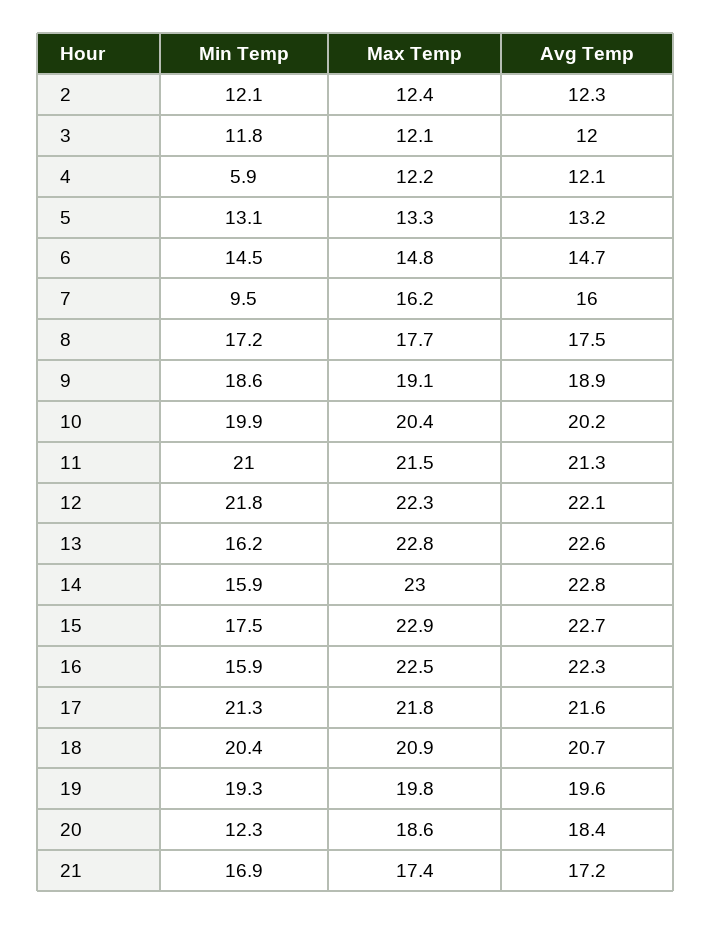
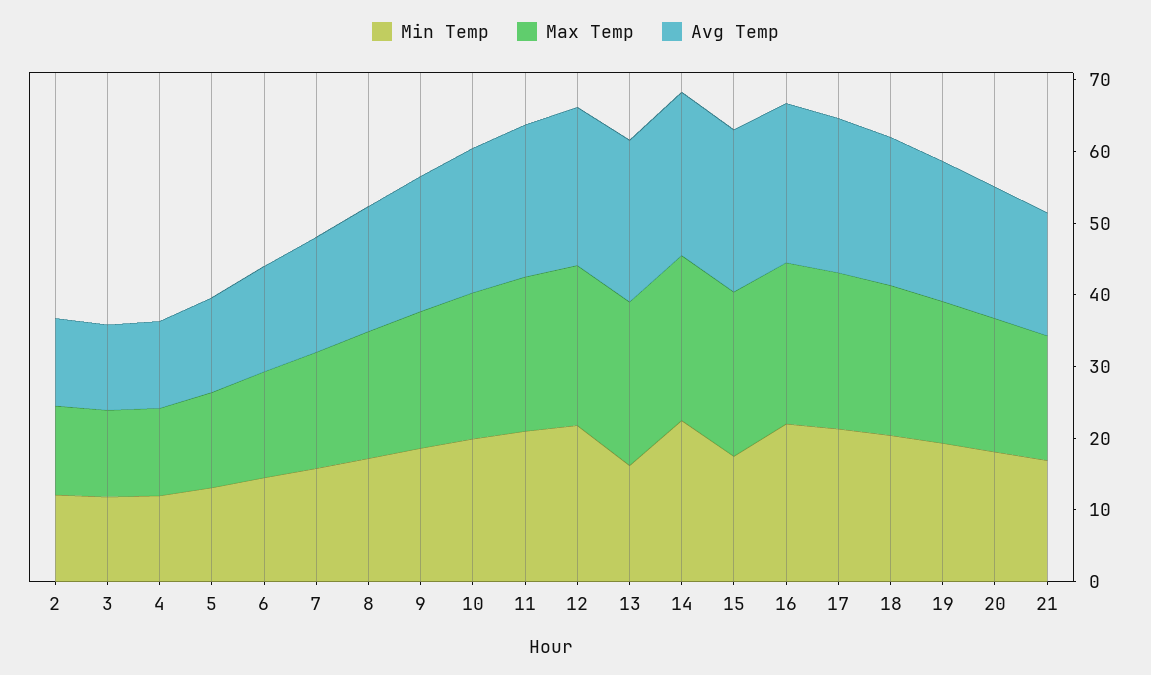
Min Temp, 4: 5.9 -> 12
Min Temp, 7: 9.5 -> 16
Min Temp, 14: 15.9 -> 22
Min Temp, 16: 15.9 -> 22
Min Temp, 20: 12.3 -> 18

